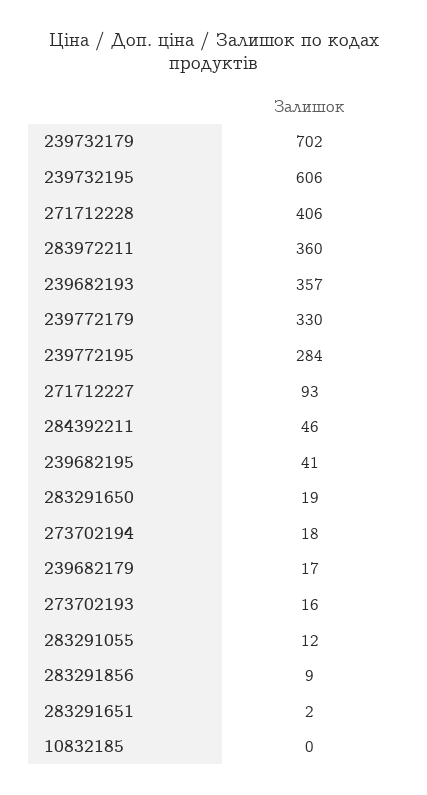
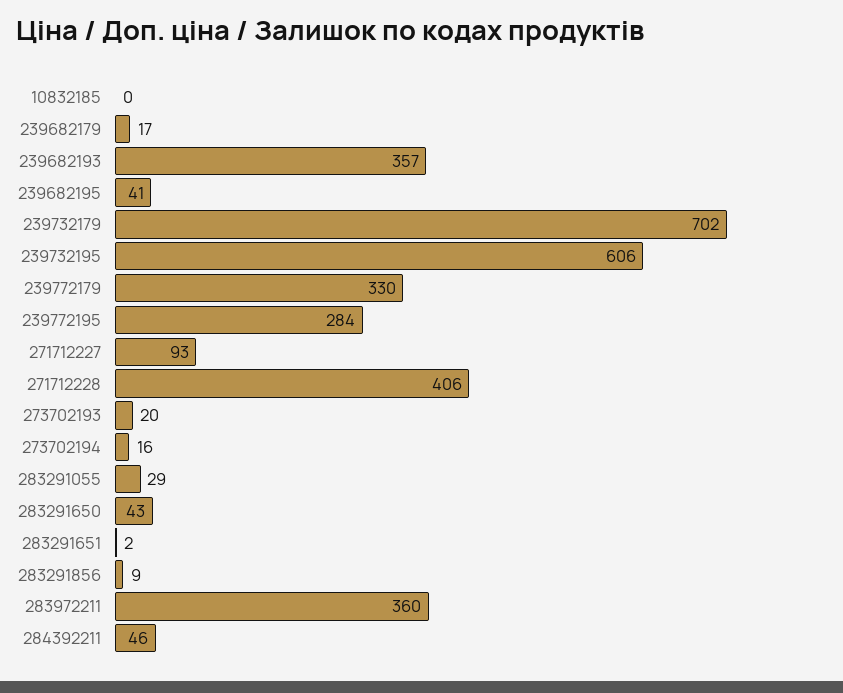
283291650: 19 -> 43
273702194: 18 -> 16
273702193: 16 -> 20
283291055: 12 -> 29

